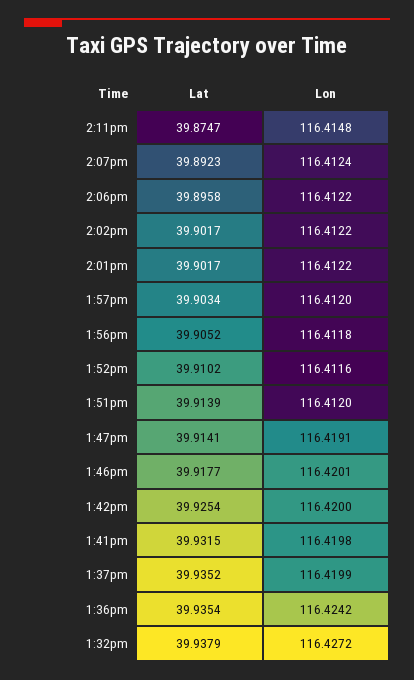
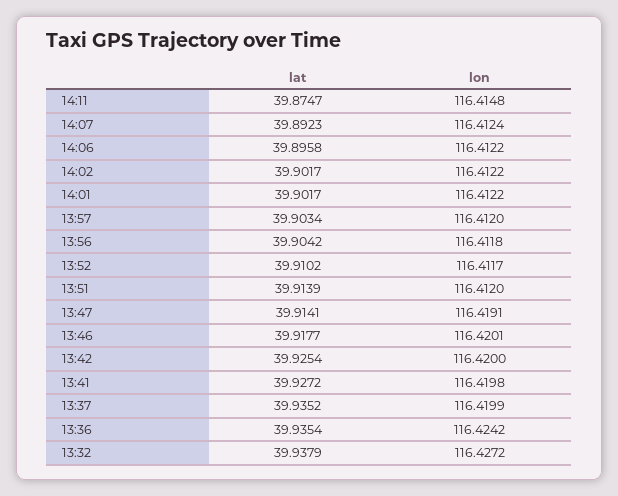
Lat, 1:56pm: 39.9052 -> 39.9042
Lon, 1:52pm: 116.4116 -> 116.4117
Lat, 1:41pm: 39.9315 -> 39.9272

